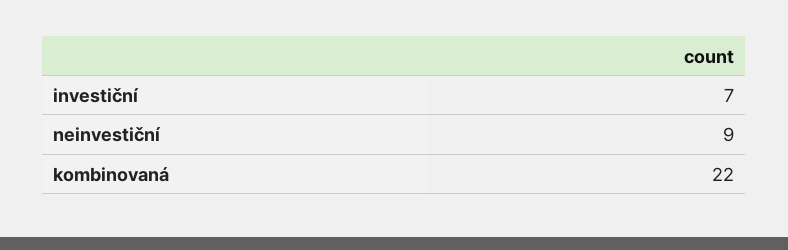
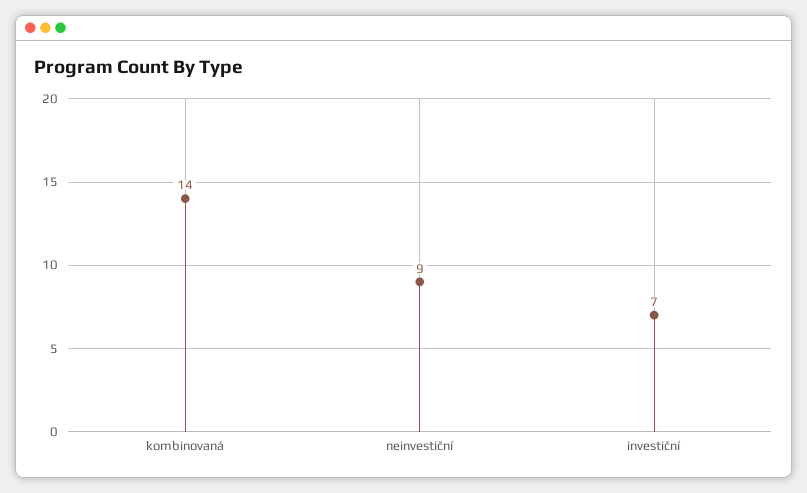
kombinovaná: 22 -> 14

